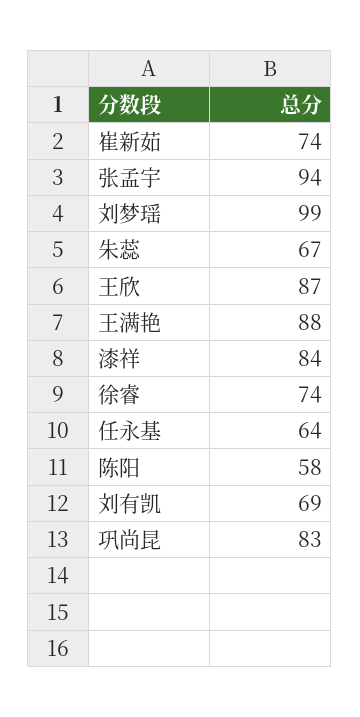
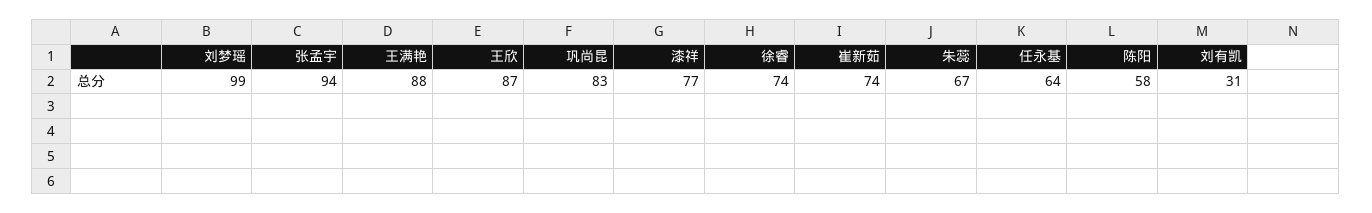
漆祥: 84 -> 77
刘有凯: 69 -> 31

